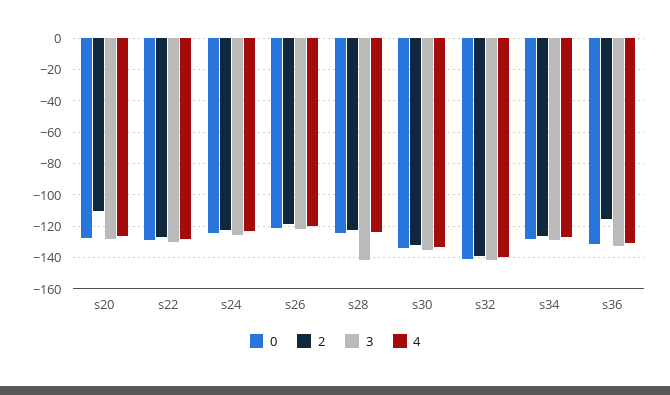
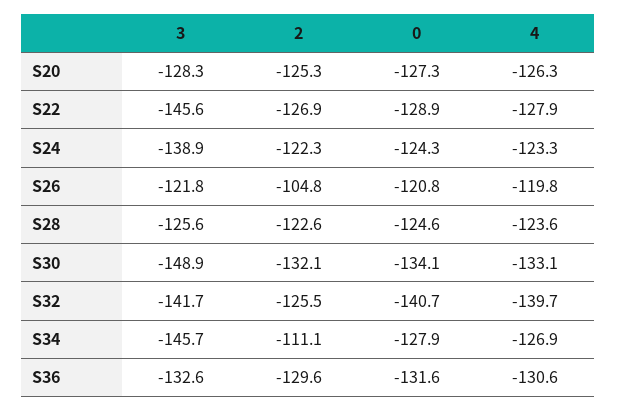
2, s20: -110 -> -125.3
3, s22: -130 -> -145.6
3, s24: -125 -> -138.9
2, s26: -120 -> -104.8
3, s28: -140 -> -125.6
3, s30: -135 -> -148.9
2, s32: -140 -> -125.5
2, s34: -125 -> -111.1
3, s34: -130 -> -145.7
2, s36: -115 -> -129.6

